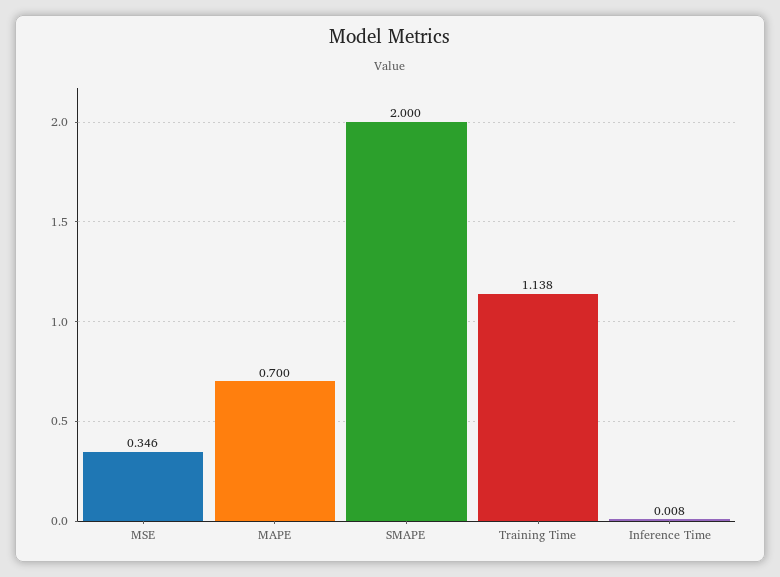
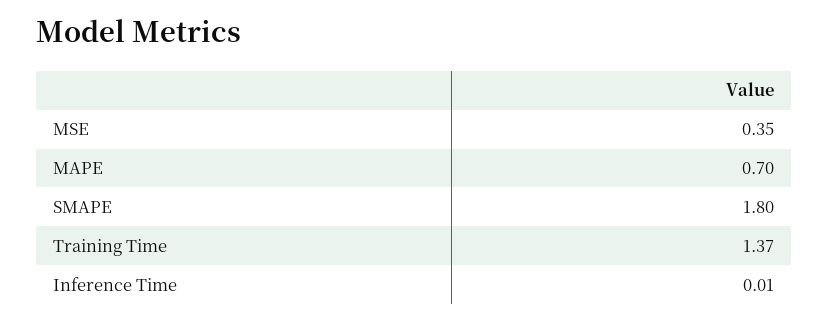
SMAPE: 2 -> 1.8
Training Time: 1.138 -> 1.37

